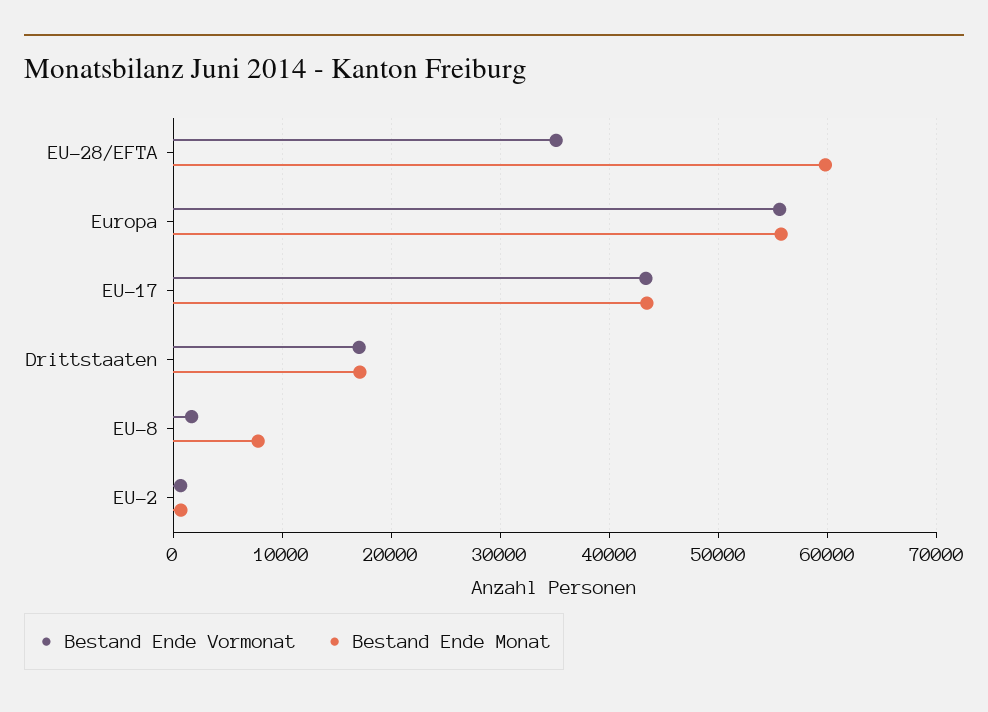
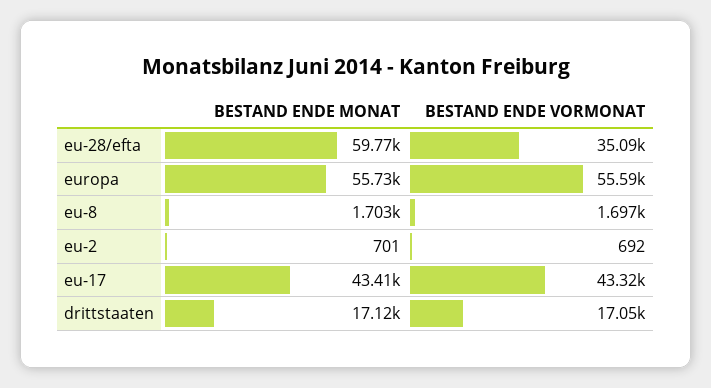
Bestand Ende Monat, EU-8: 8000 -> 1703

